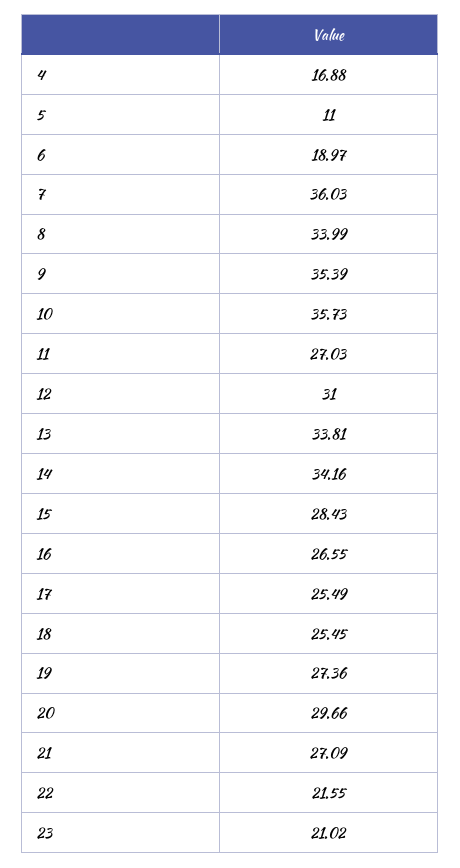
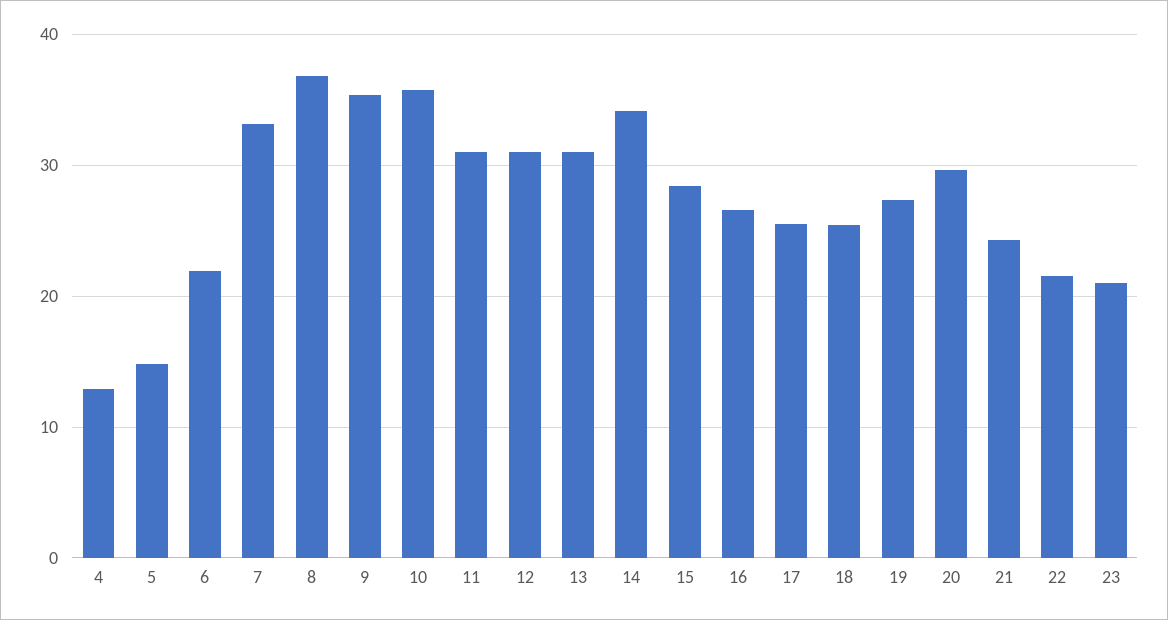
4: 16.88 -> 13
5: 11 -> 15
6: 18.97 -> 22
7: 36.03 -> 33
8: 33.99 -> 37
11: 27.03 -> 31
13: 33.81 -> 31
21: 27.09 -> 24

